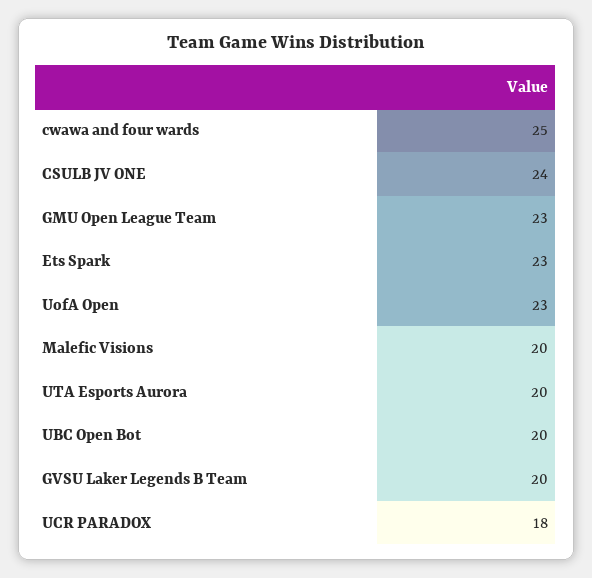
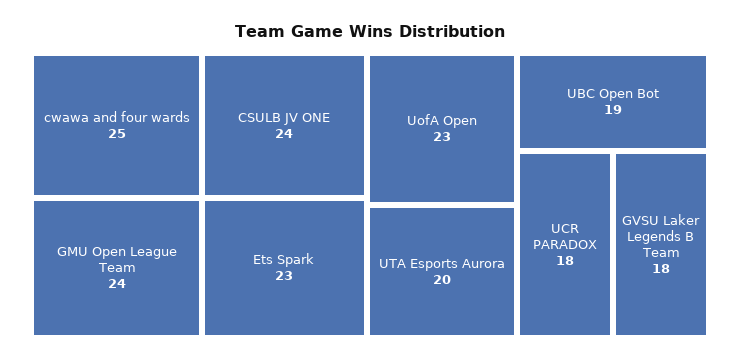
GMU Open League Team: 23 -> 24
Malefic Visions: 20 -> none
UBC Open Bot: 20 -> 19
GVSU Laker Legends B Team: 20 -> 18

